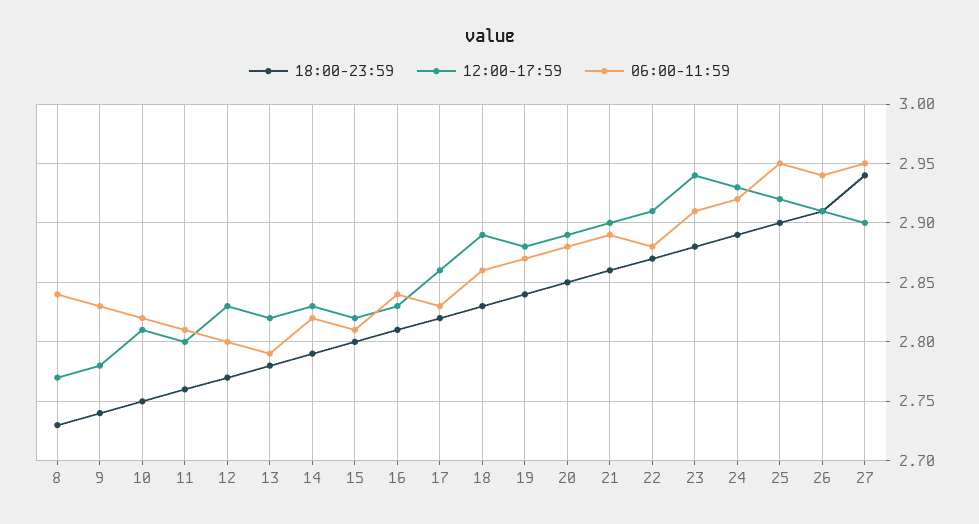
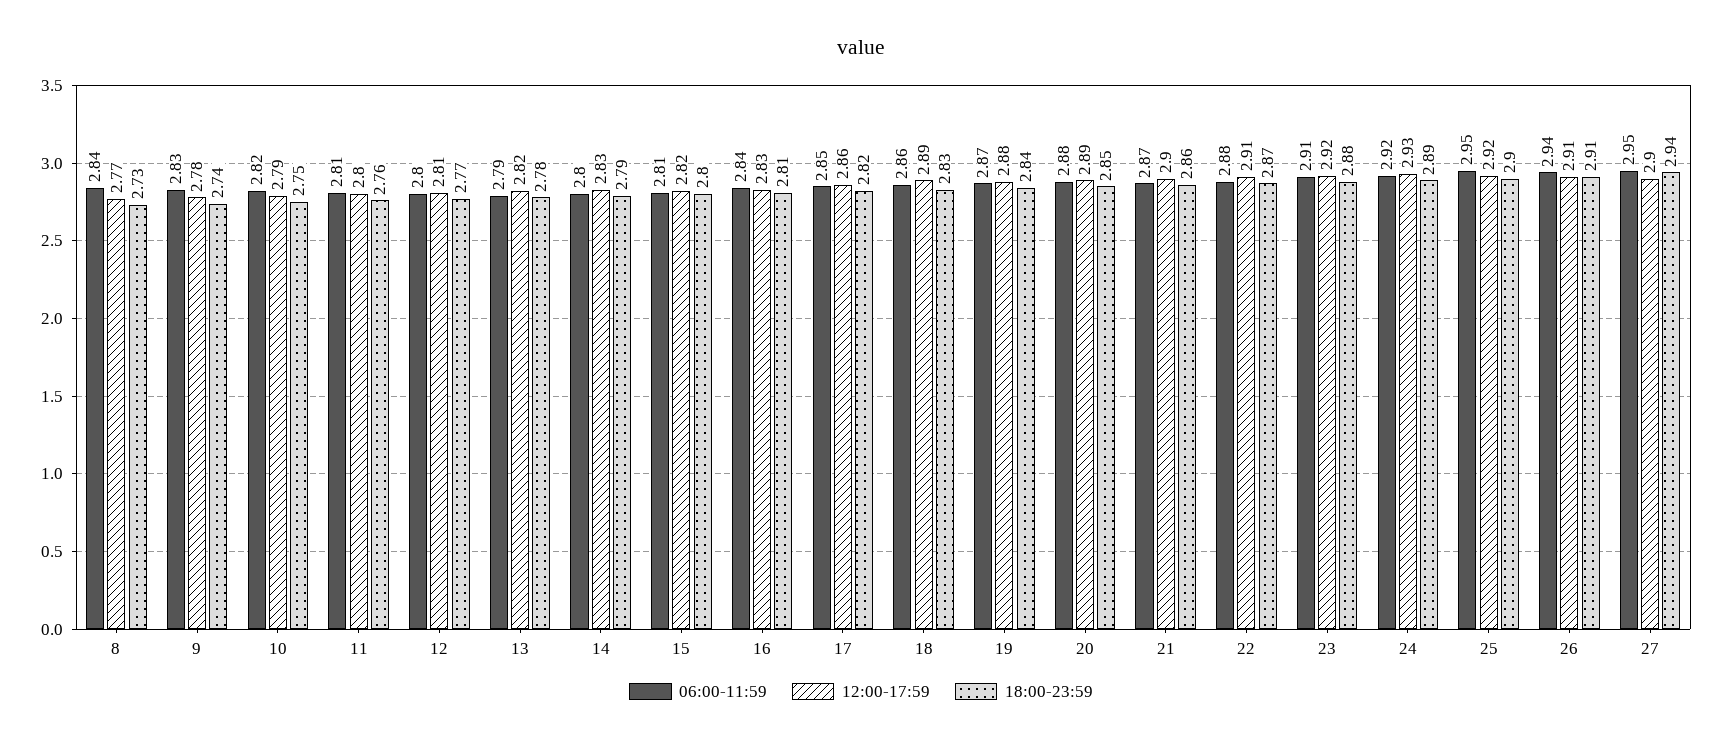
12:00-17:59, 10: 2.81 -> 2.79
12:00-17:59, 12: 2.83 -> 2.81
06:00-11:59, 14: 2.82 -> 2.8
06:00-11:59, 17: 2.83 -> 2.85
06:00-11:59, 21: 2.89 -> 2.87
12:00-17:59, 23: 2.94 -> 2.92

